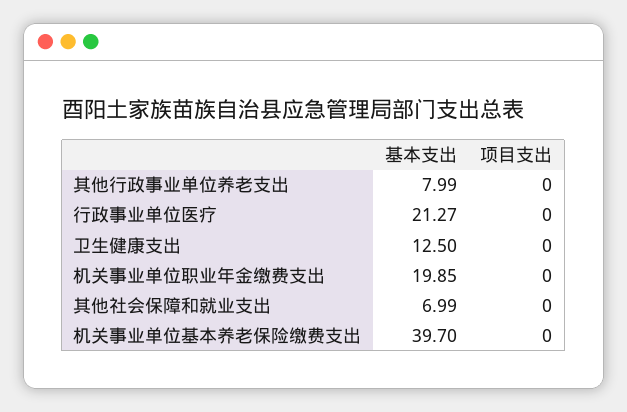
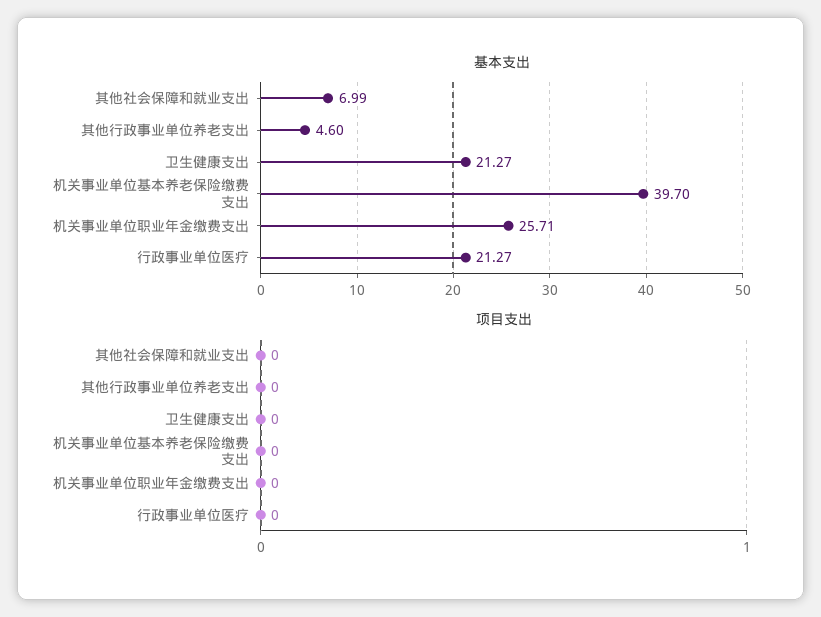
基本支出, 其他行政事业单位养老支出: 7.99 -> 4.6
基本支出, 卫生健康支出: 12.5 -> 21.27
基本支出, 机关事业单位职业年金缴费支出: 19.85 -> 25.71

